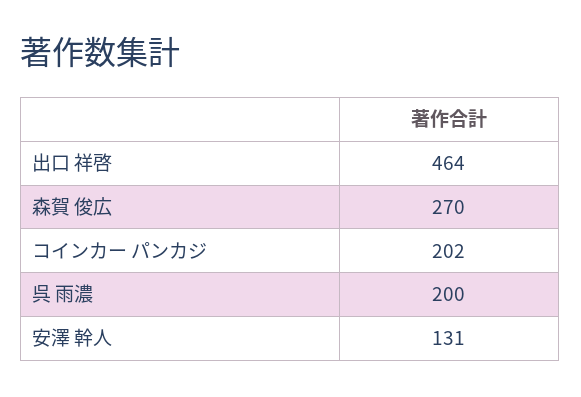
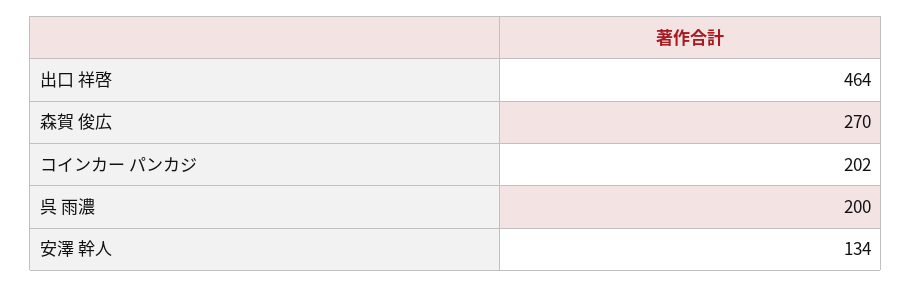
安澤 幹人: 131 -> 134

